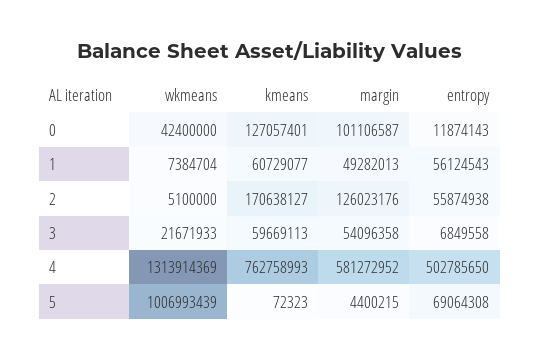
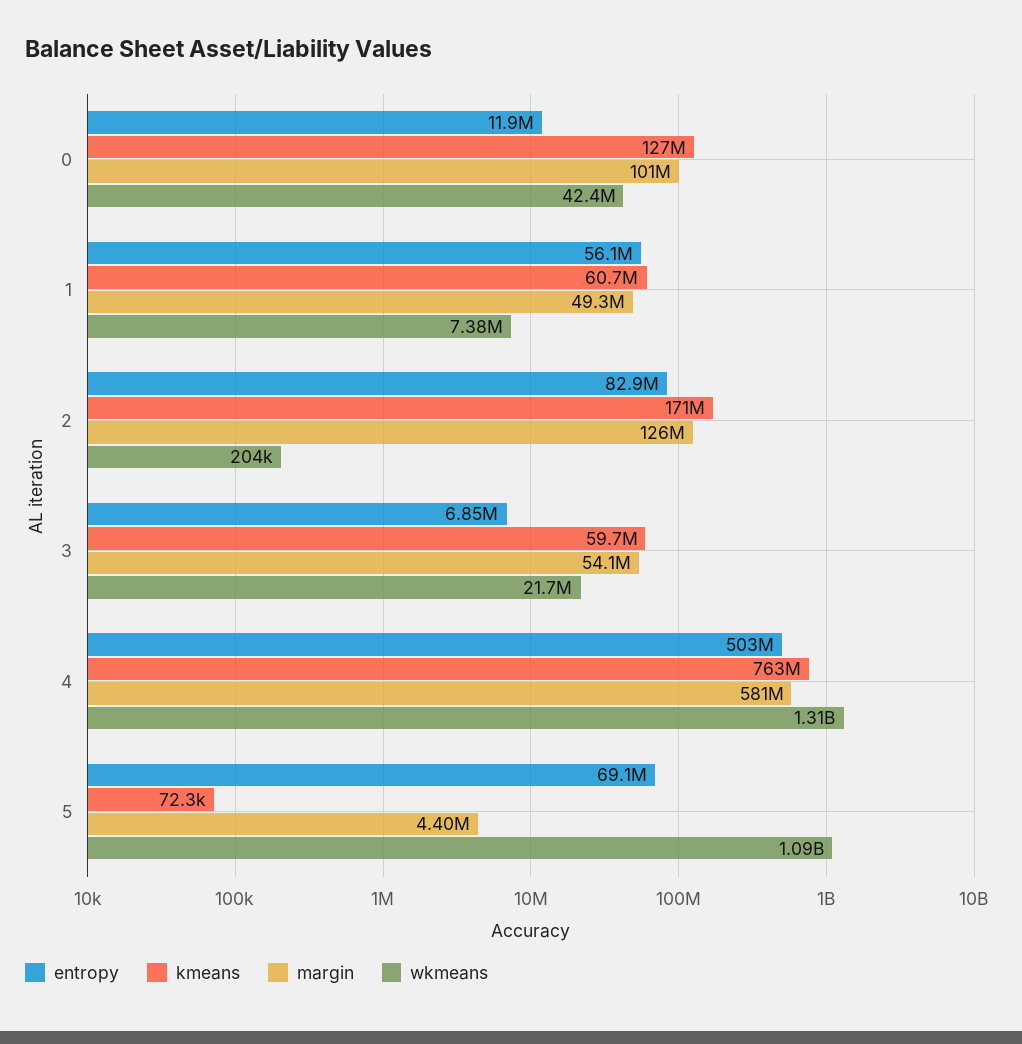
wkmeans, 2: 5100000 -> 204000
entropy, 2: 55874938 -> 82900000
wkmeans, 5: 1006993439 -> 1090000000

